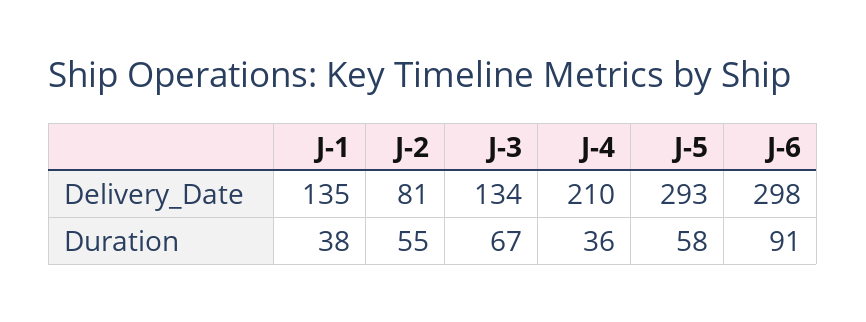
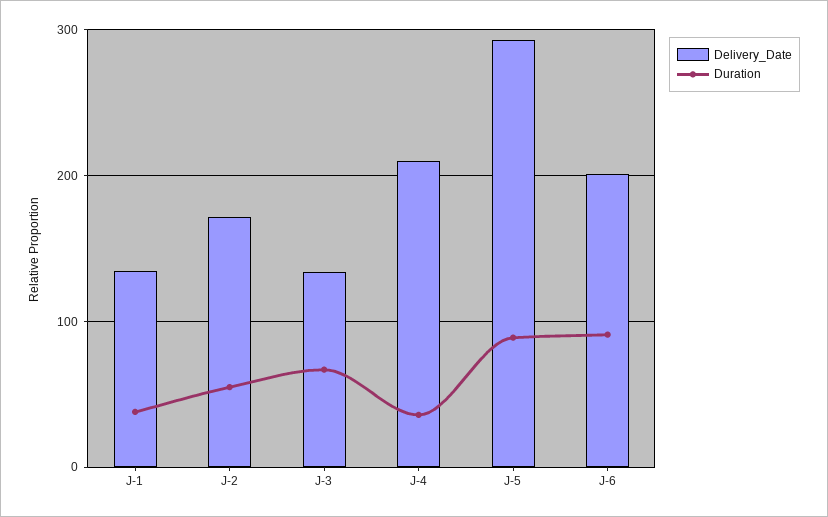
Delivery_Date, J-2: 81 -> 170
Delivery_Date, J-6: 298 -> 200
Duration, J-5: 58 -> 90

